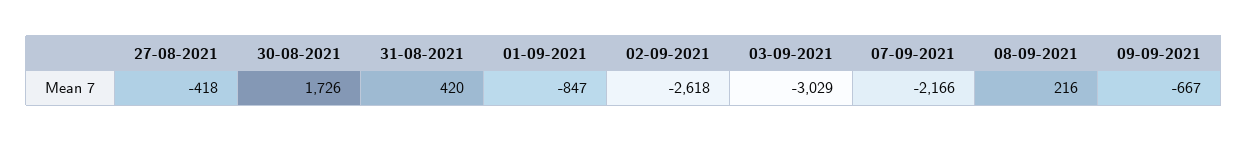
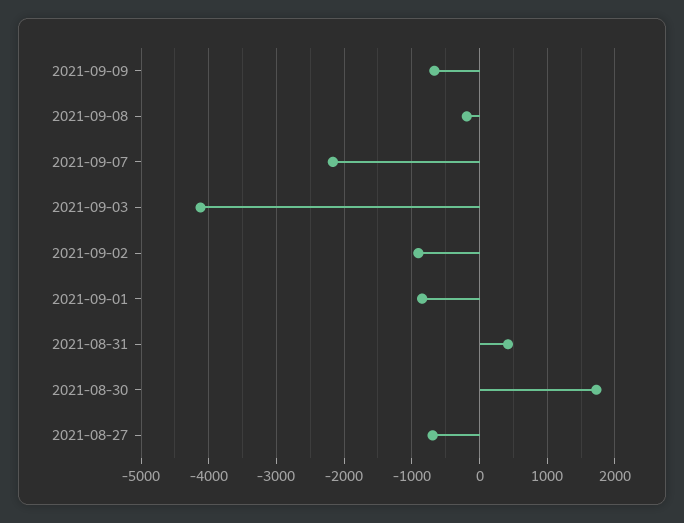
27-08-2021: -418 -> -700
02-09-2021: -2618 -> -900
03-09-2021: -3029 -> -4100
08-09-2021: 216 -> -200

